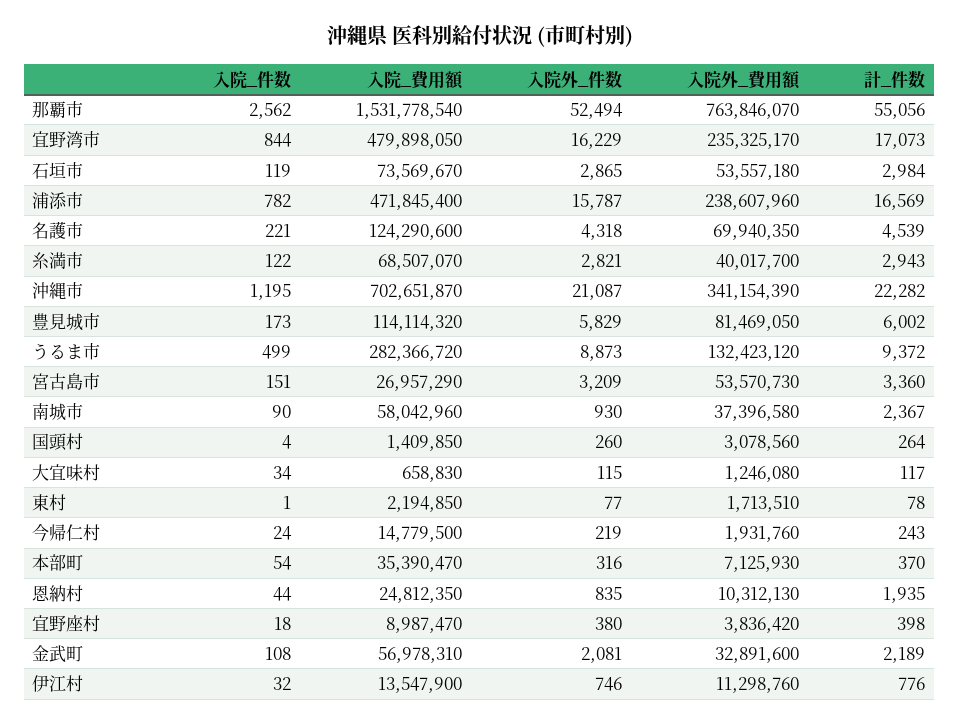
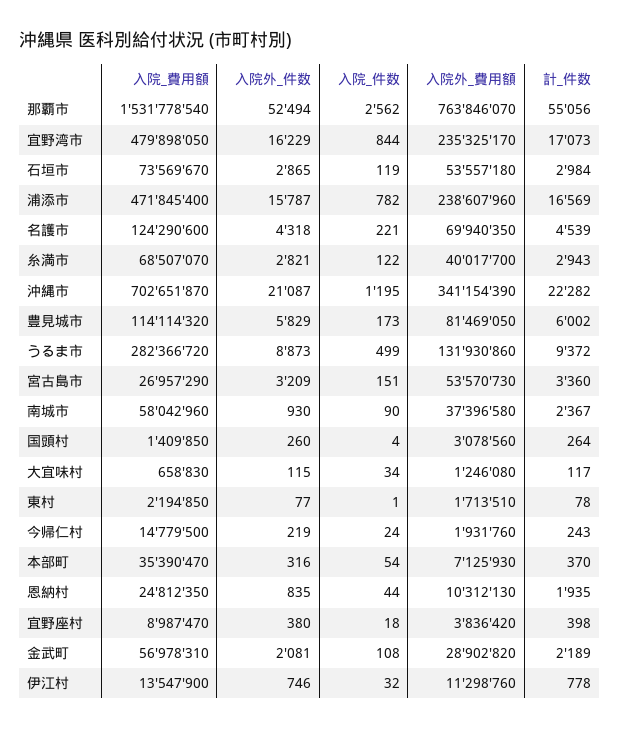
入院外_費用額, うるま市: 132423120 -> 131930860
入院外_費用額, 金武町: 32891600 -> 28902820
計_件数, 伊江村: 776 -> 778

